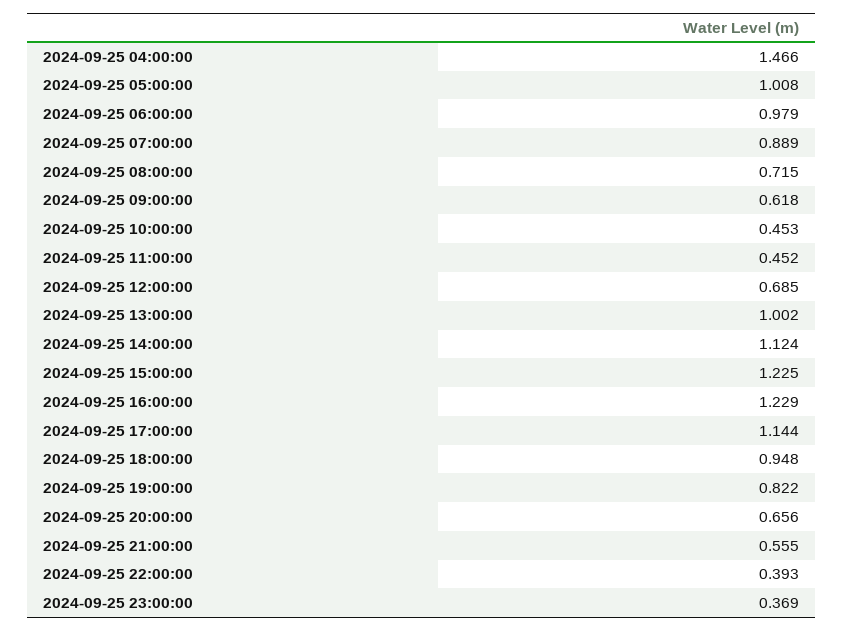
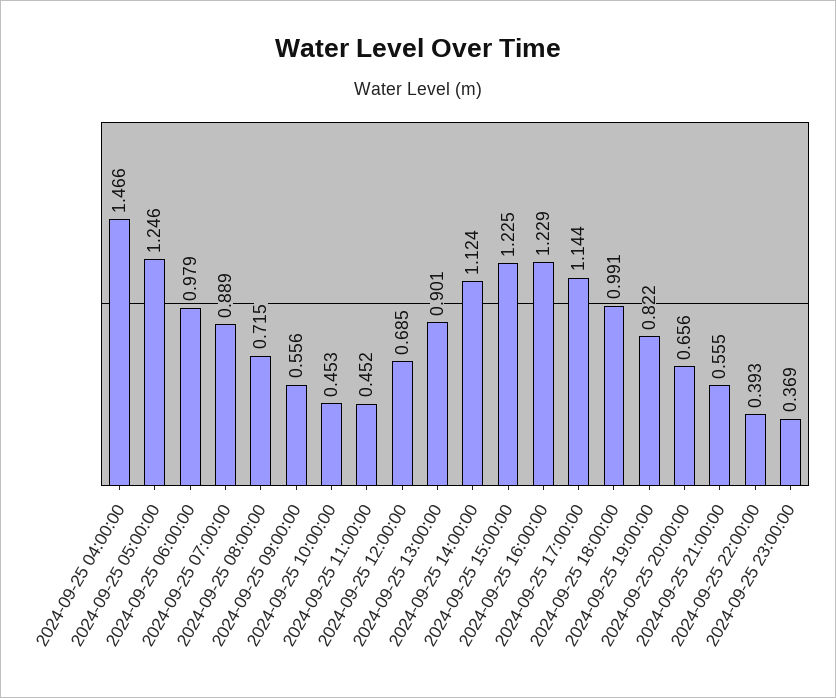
2024-09-25 05:00:00: 1.008 -> 1.246
2024-09-25 09:00:00: 0.618 -> 0.556
2024-09-25 13:00:00: 1.002 -> 0.901
2024-09-25 18:00:00: 0.948 -> 0.991

